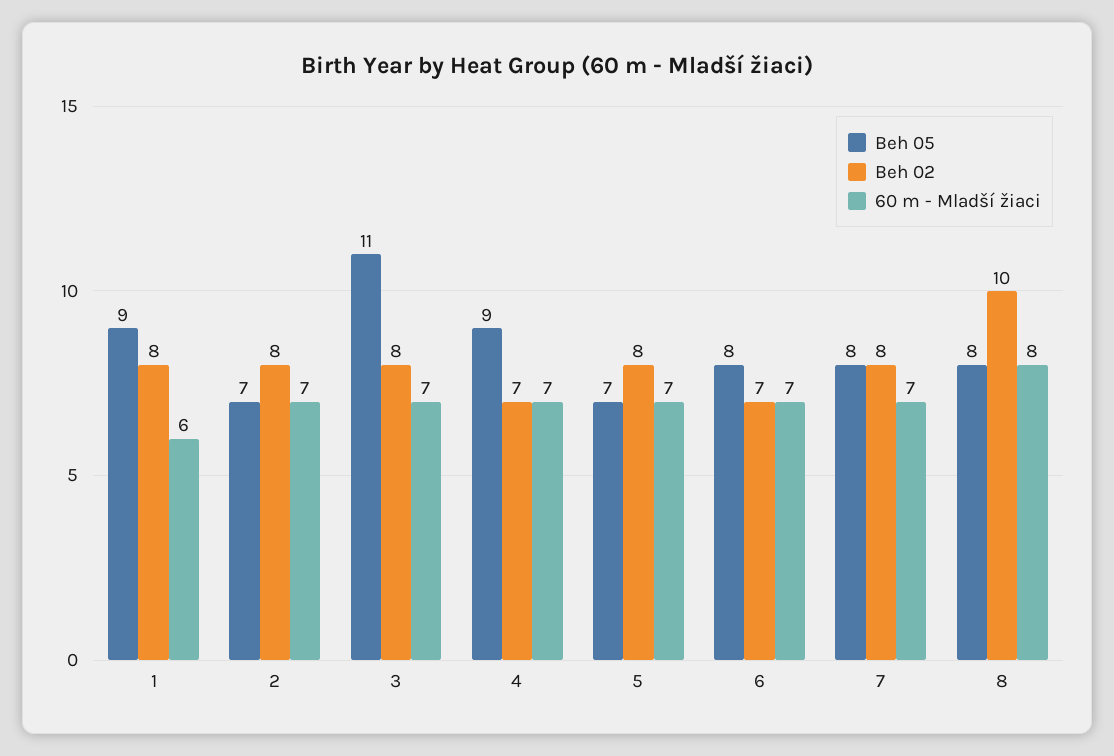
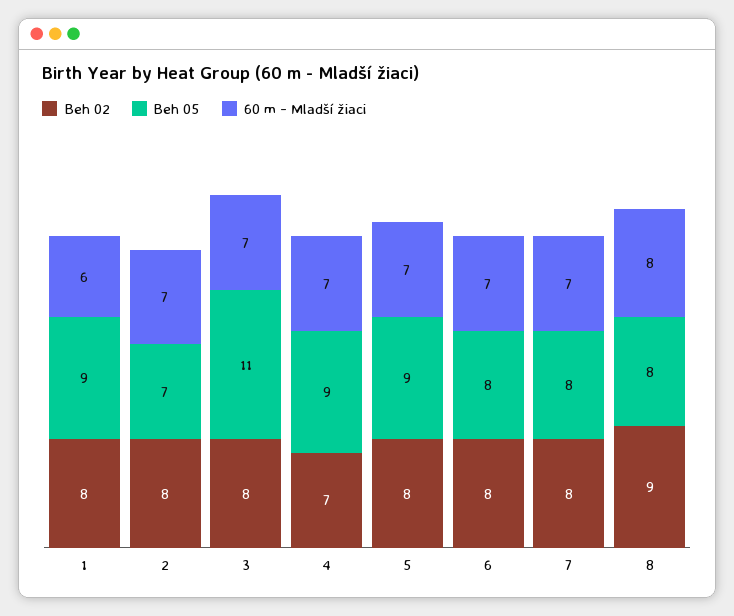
Beh 05, 5: 7 -> 9
Beh 02, 6: 7 -> 8
Beh 02, 8: 10 -> 9

